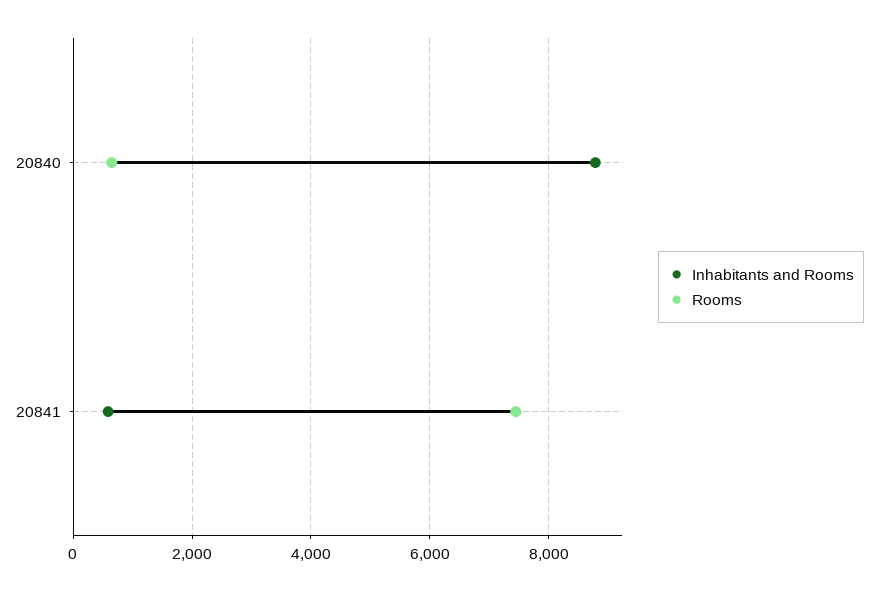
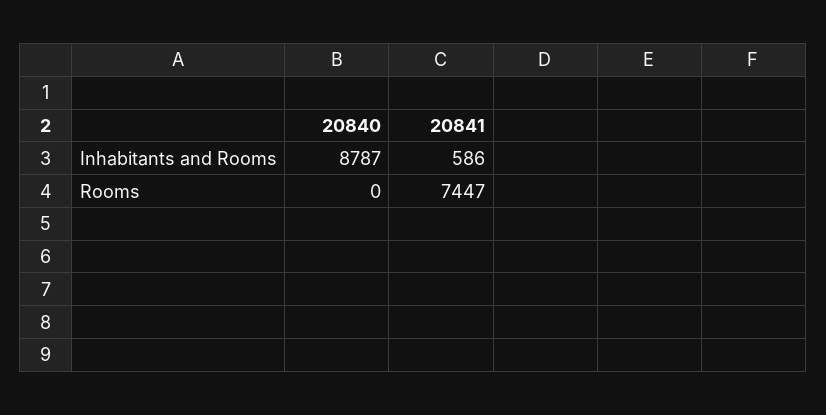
Rooms, 20840: 600 -> 0

